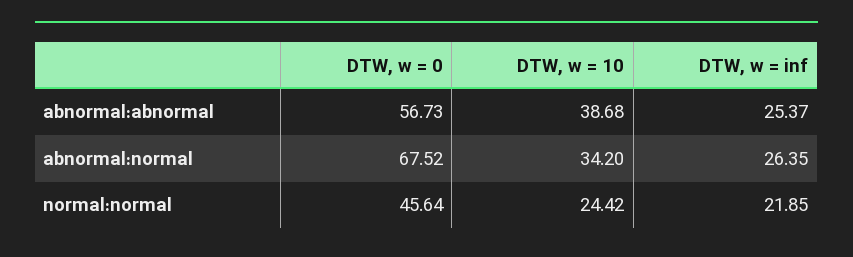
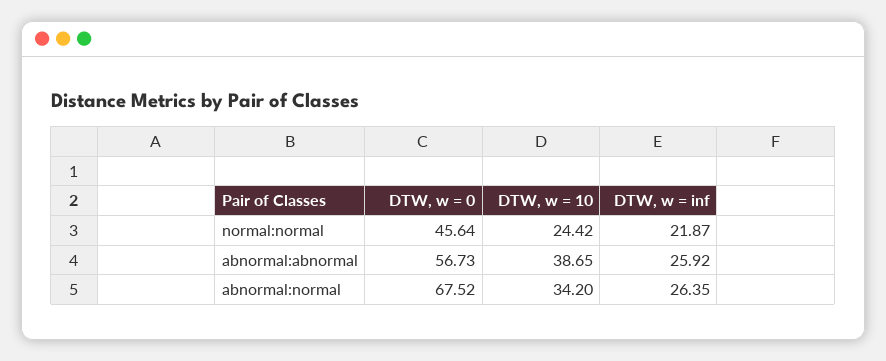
DTW, w = 10, abnormal:abnormal: 38.68 -> 38.65
DTW, w = inf, abnormal:abnormal: 25.37 -> 25.92
DTW, w = inf, normal:normal: 21.85 -> 21.87

